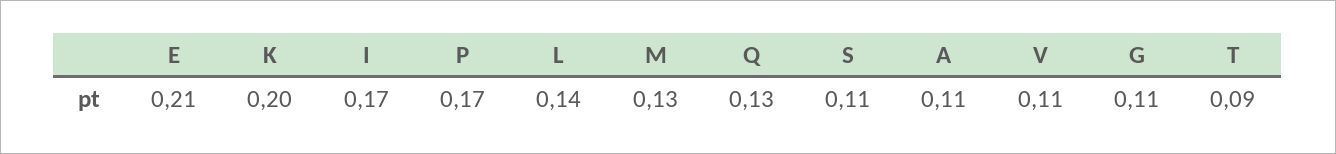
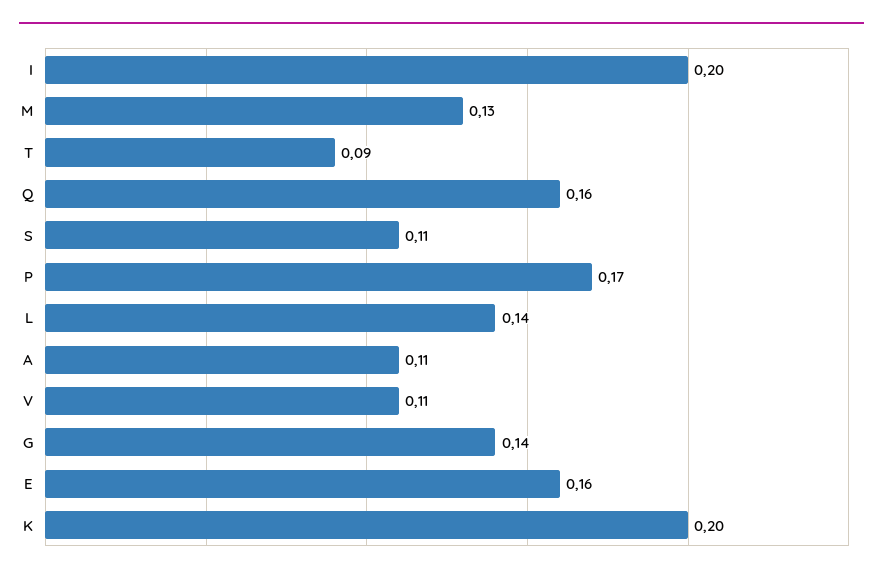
E: 0.21 -> 0.16
I: 0.17 -> 0.2
Q: 0.13 -> 0.16
G: 0.11 -> 0.14

